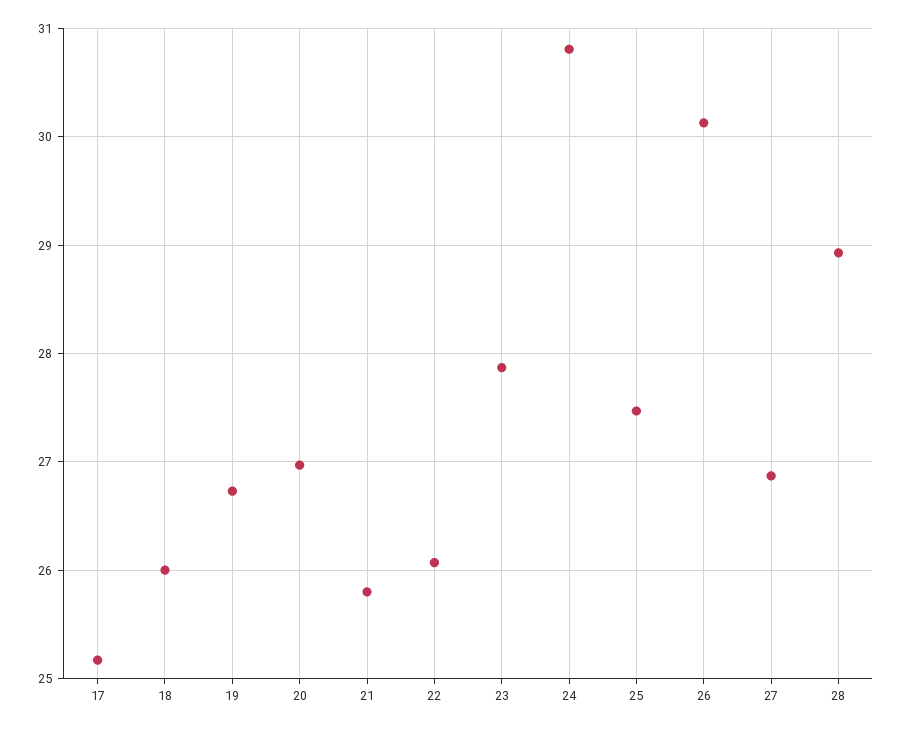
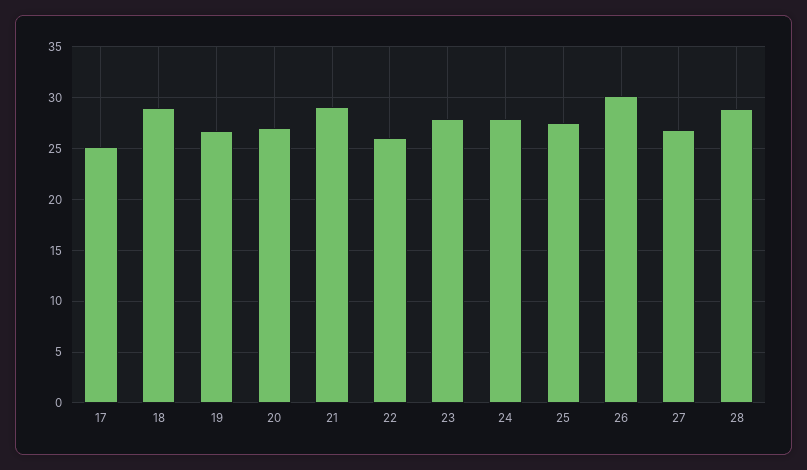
18: 26 -> 29
21: 25.8 -> 29
24: 30.8 -> 28

